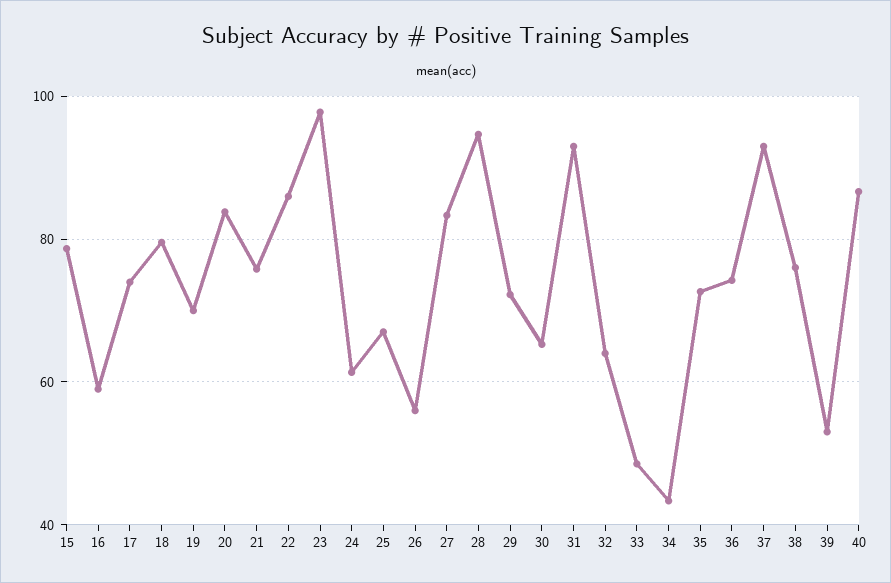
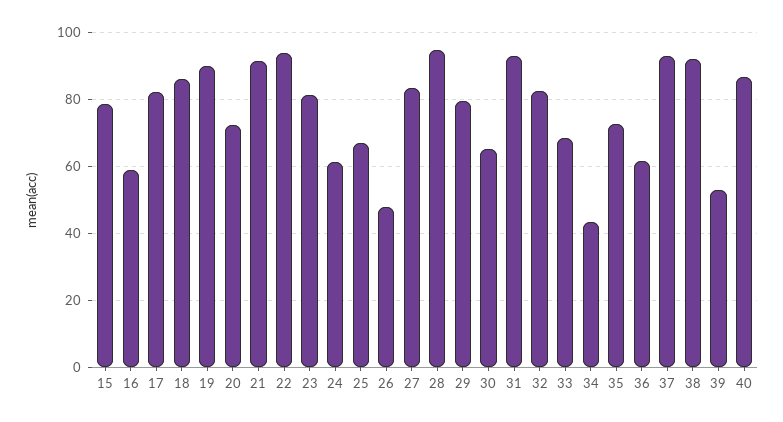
17: 74 -> 82
18: 80 -> 86
19: 70 -> 90
20: 84 -> 72
21: 76 -> 92
22: 86 -> 94
23: 98 -> 82
26: 56 -> 48
29: 72 -> 80
32: 64 -> 82
33: 48 -> 68
36: 74 -> 62
38: 76 -> 92

